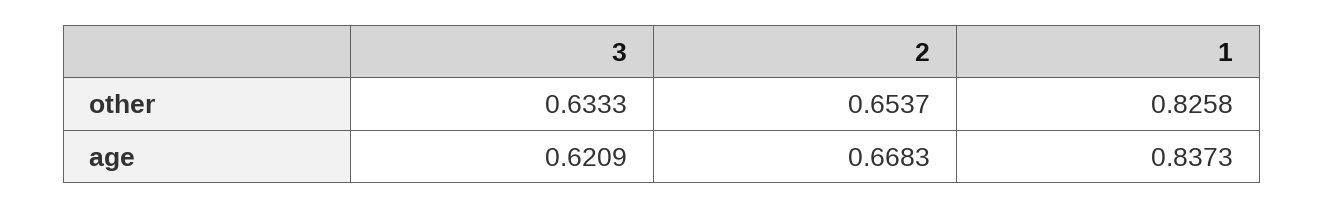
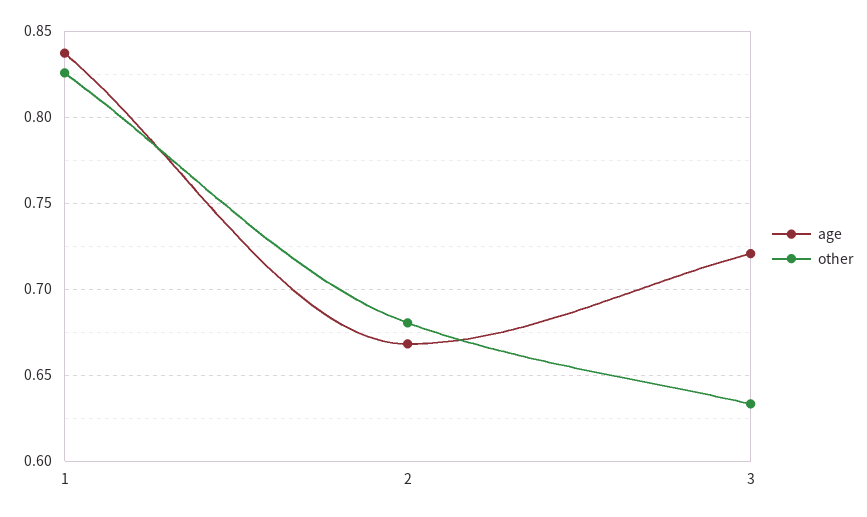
other, 2: 0.6537 -> 0.68
age, 3: 0.6209 -> 0.72

